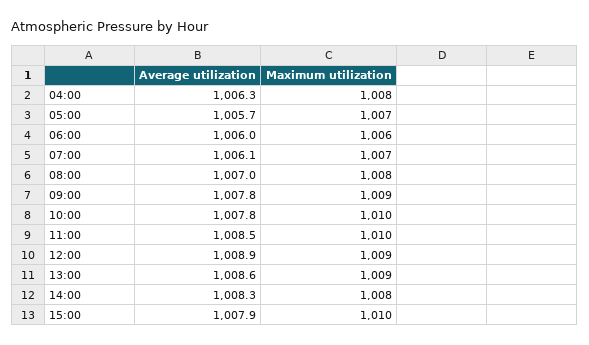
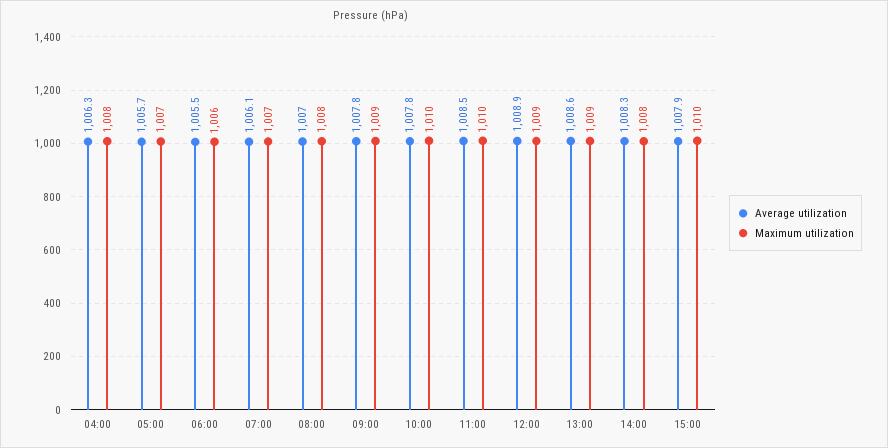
Average utilization, 06:00: 1006 -> 1005.5

